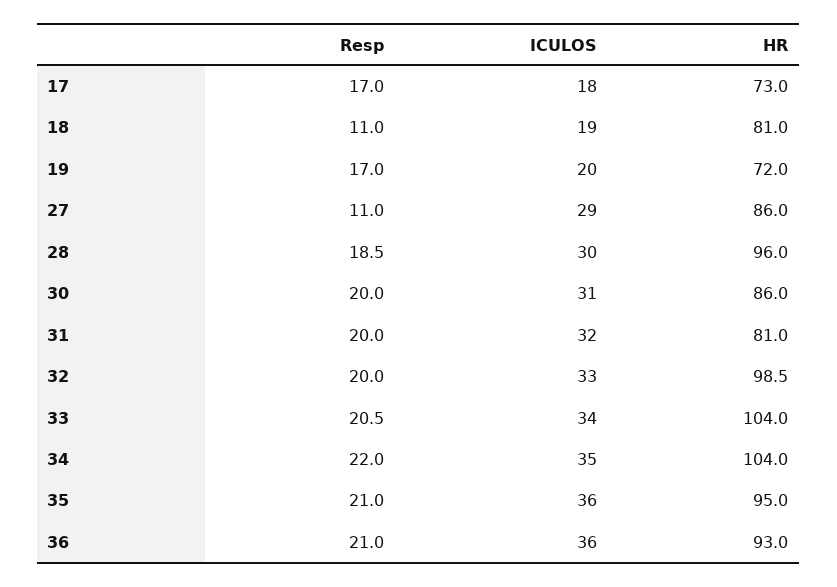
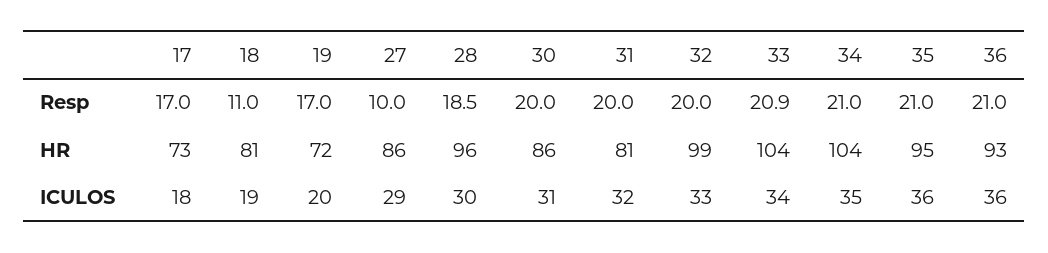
Resp, 27: 11 -> 10
Resp, 33: 20.5 -> 20.9
Resp, 34: 22 -> 21

